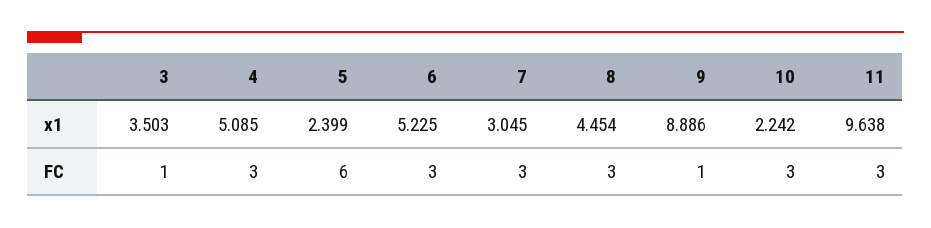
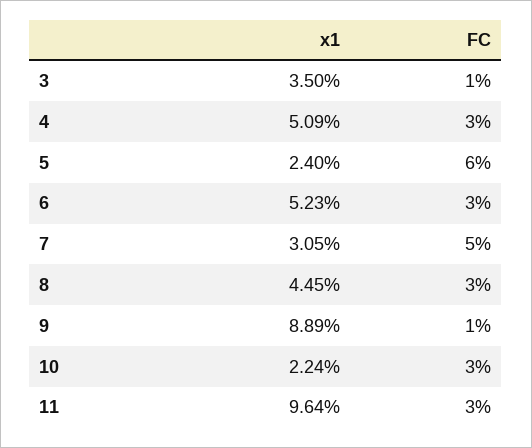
7, FC: 3 -> 5

